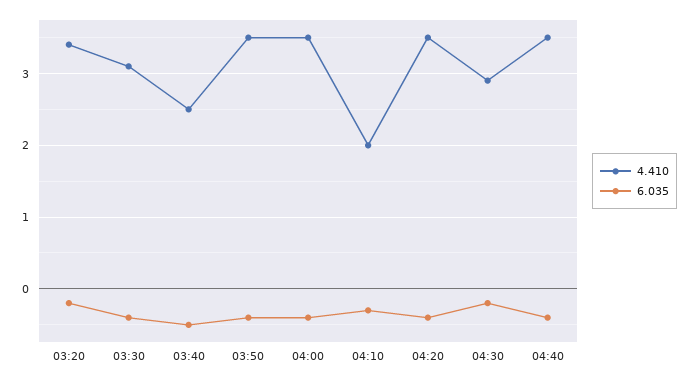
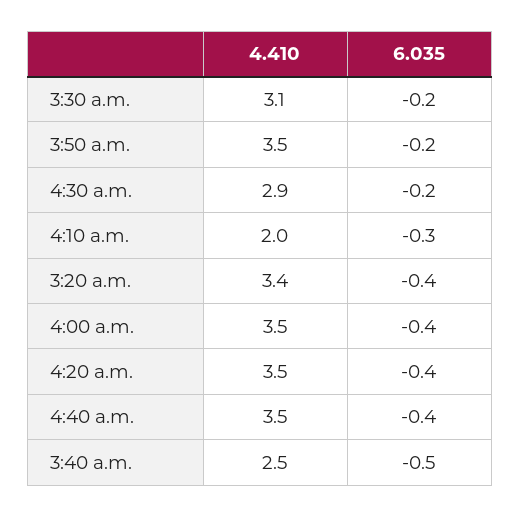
6.035, 03:20: -0.2 -> -0.4
6.035, 03:30: -0.4 -> -0.2
6.035, 03:50: -0.4 -> -0.2

